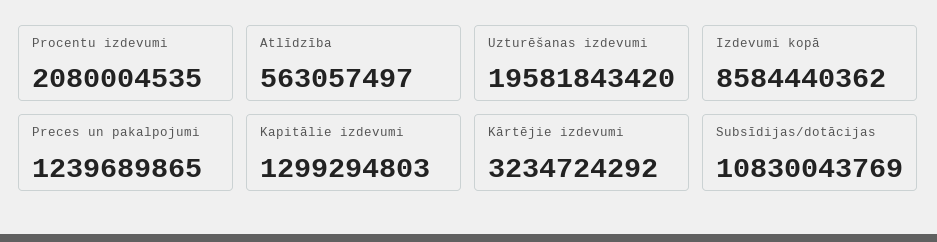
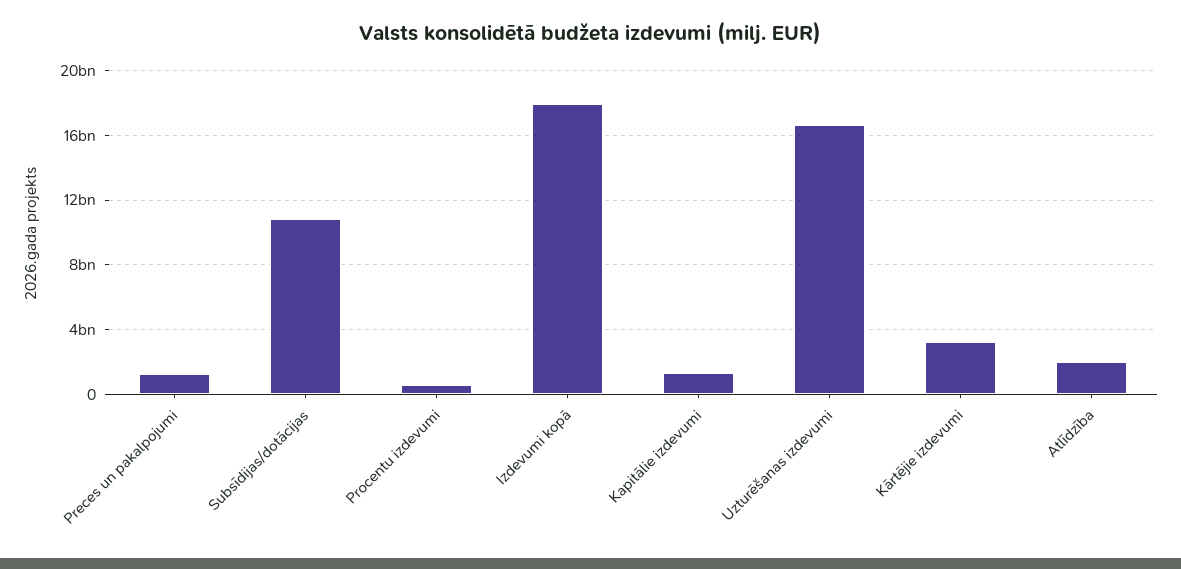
Procentu izdevumi: 2080004535 -> 500000000
Atlīdzība: 563057497 -> 2000000000
Uzturēšanas izdevumi: 19581843420 -> 16500000000
Izdevumi kopā: 8584440362 -> 18000000000

